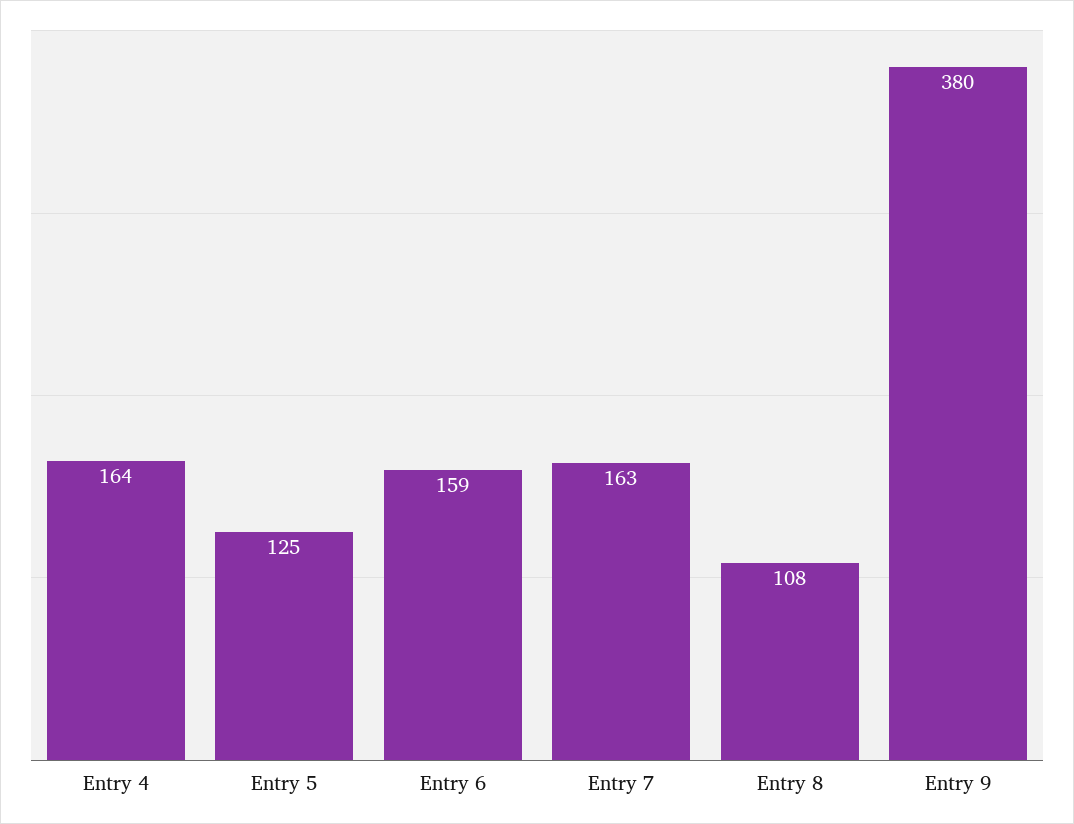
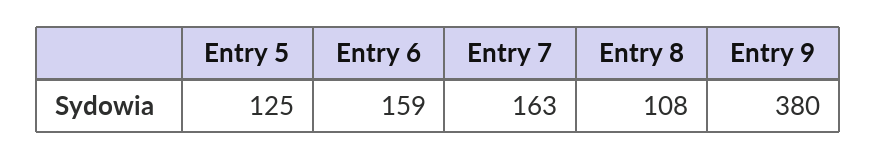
Entry 4: 164 -> none

